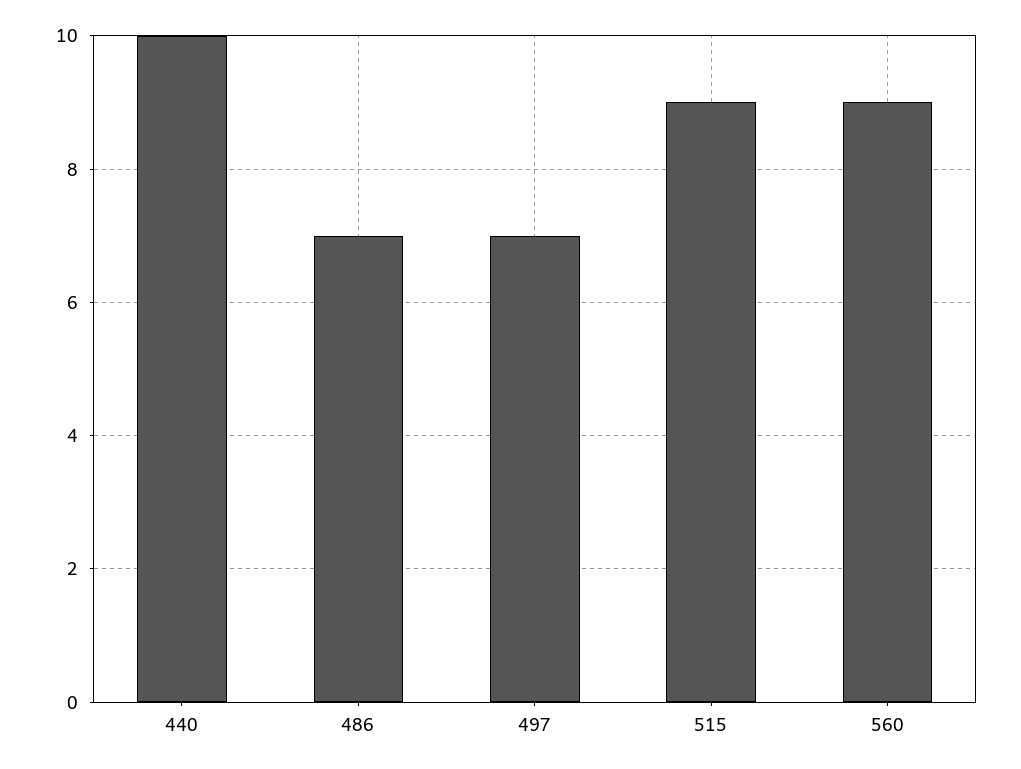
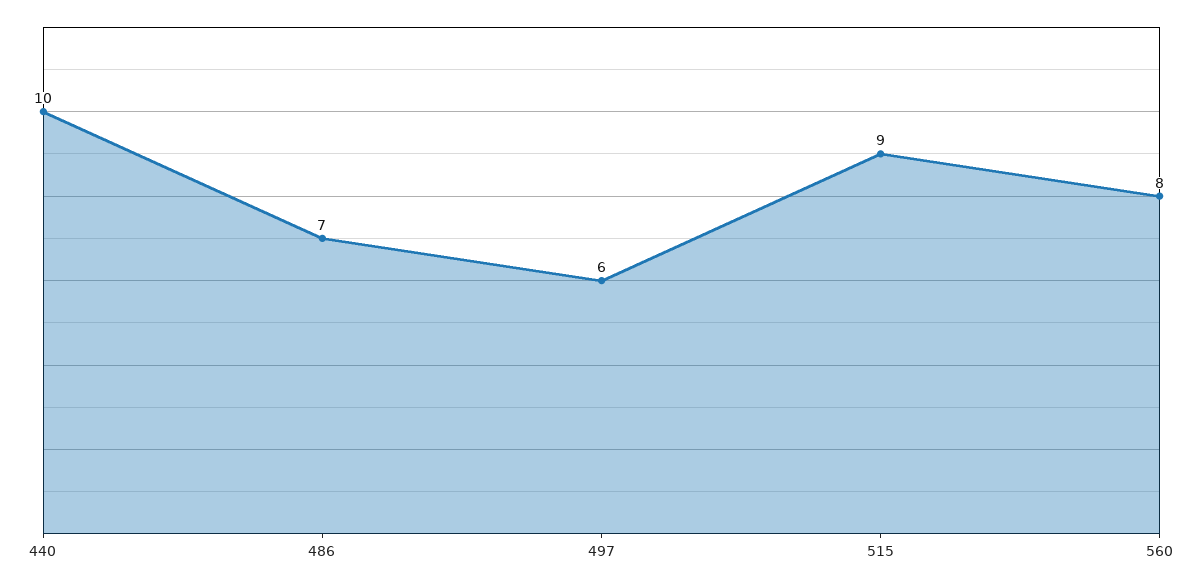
497: 7 -> 6
560: 9 -> 8

